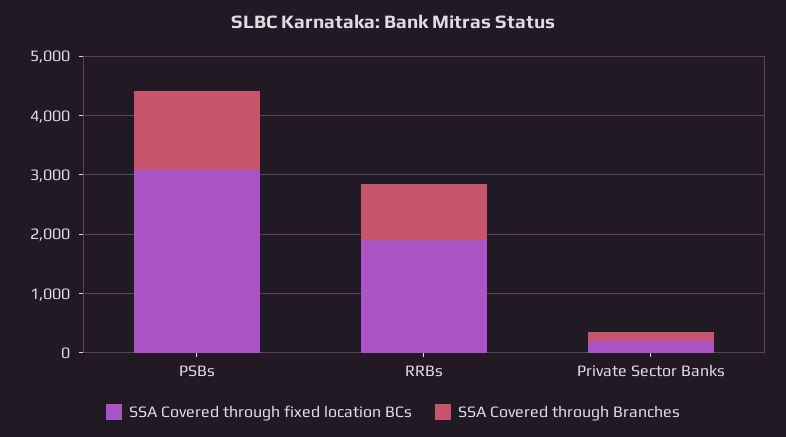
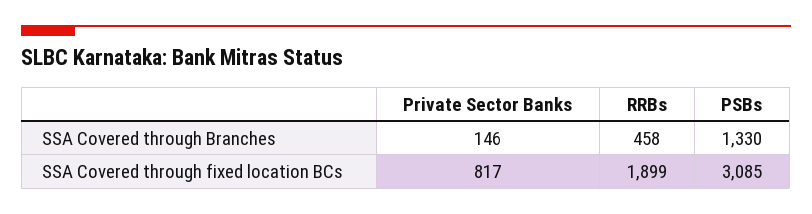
SSA Covered through Branches, RRBs: 1000 -> 458
SSA Covered through fixed location BCs, Private Sector Banks: 200 -> 817

